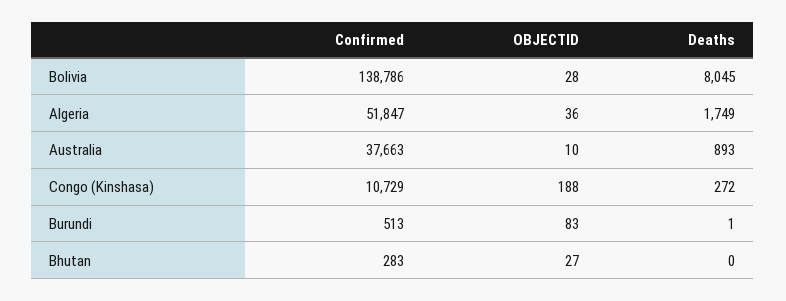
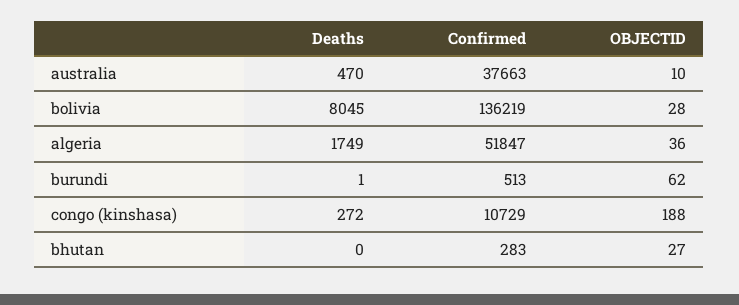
Confirmed, Bolivia: 138786 -> 136219
Deaths, Australia: 893 -> 470
OBJECTID, Burundi: 83 -> 62

